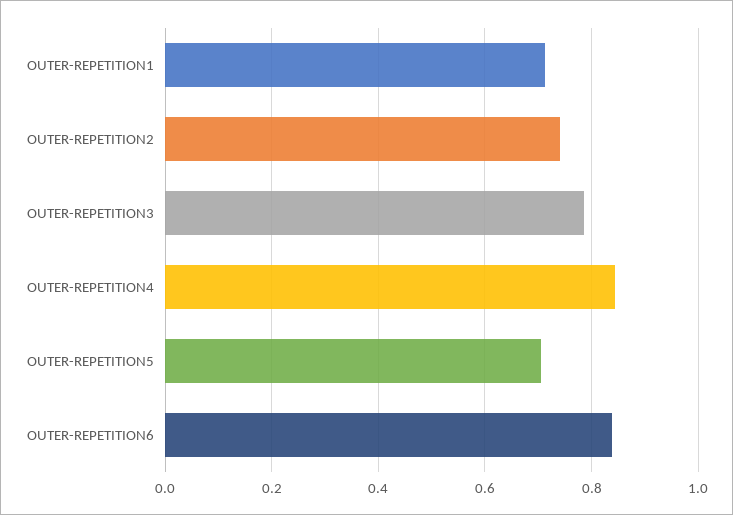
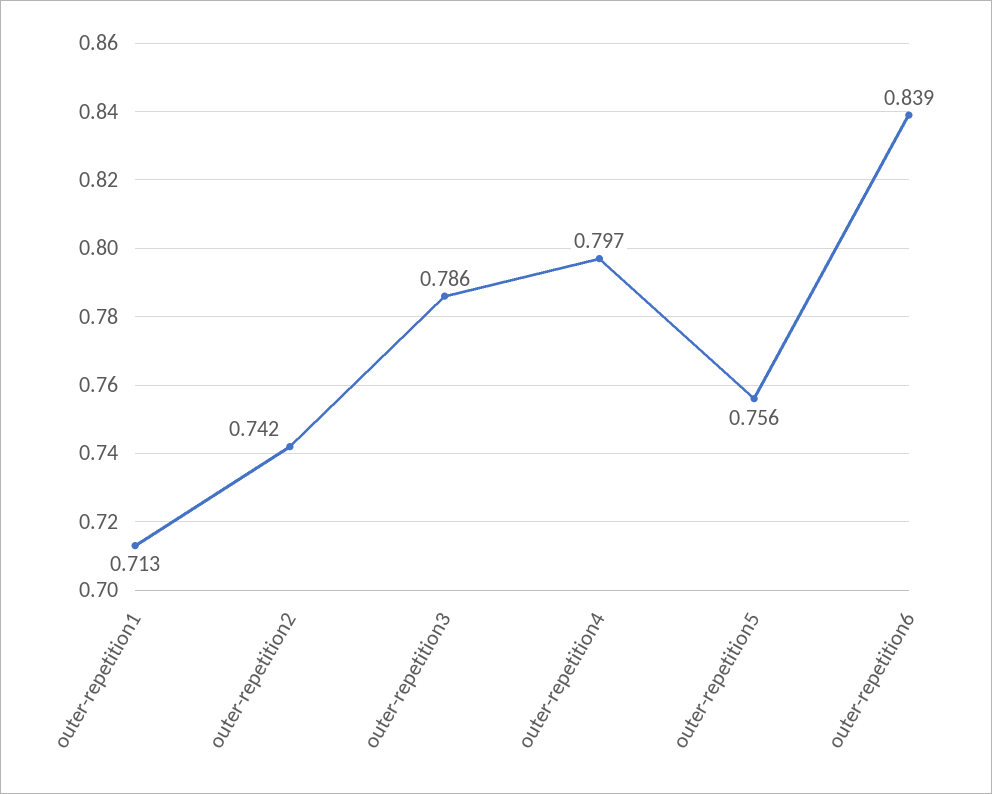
OUTER-REPETITION4: 0.84 -> 0.797
OUTER-REPETITION5: 0.7 -> 0.756

